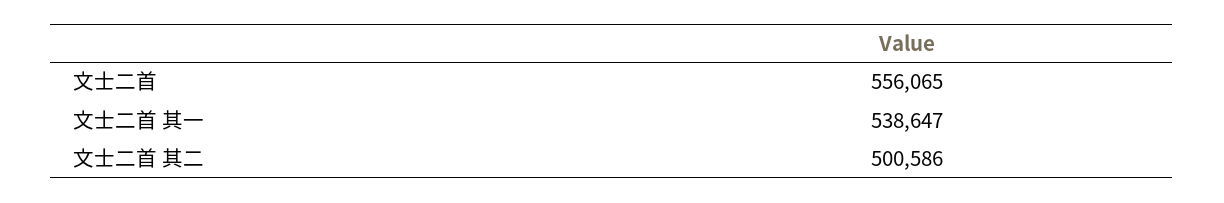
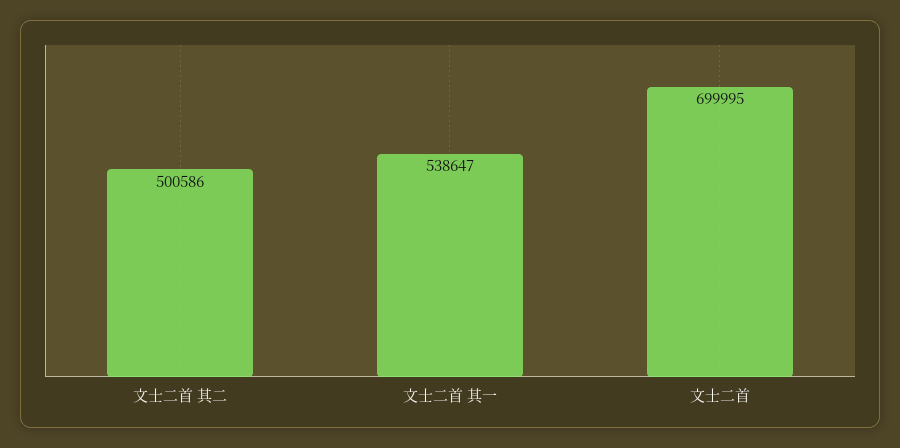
文士二首: 556065 -> 699995

